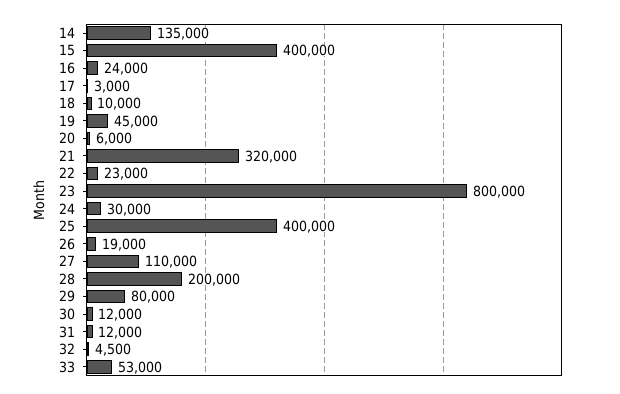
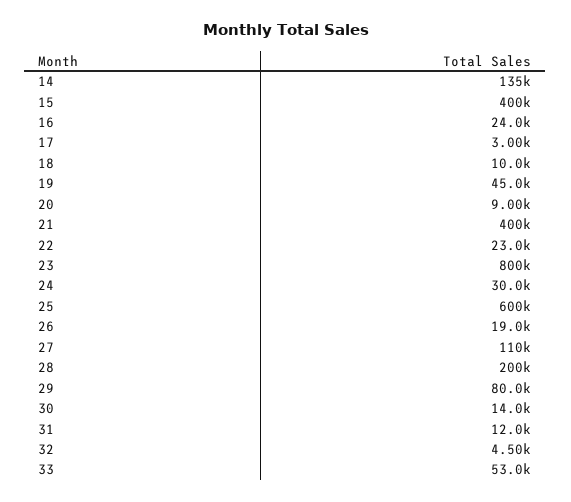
20: 6000 -> 9000
21: 320000 -> 400000
25: 400000 -> 600000
30: 12000 -> 14000

